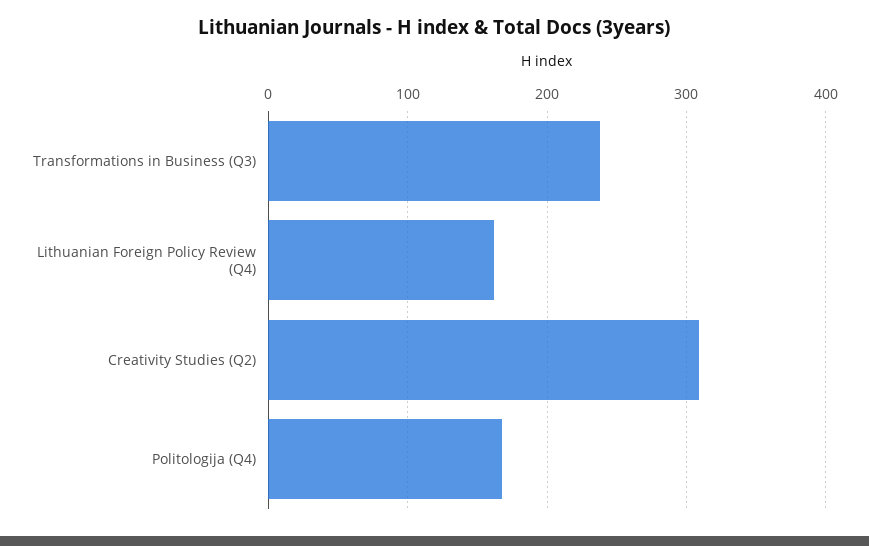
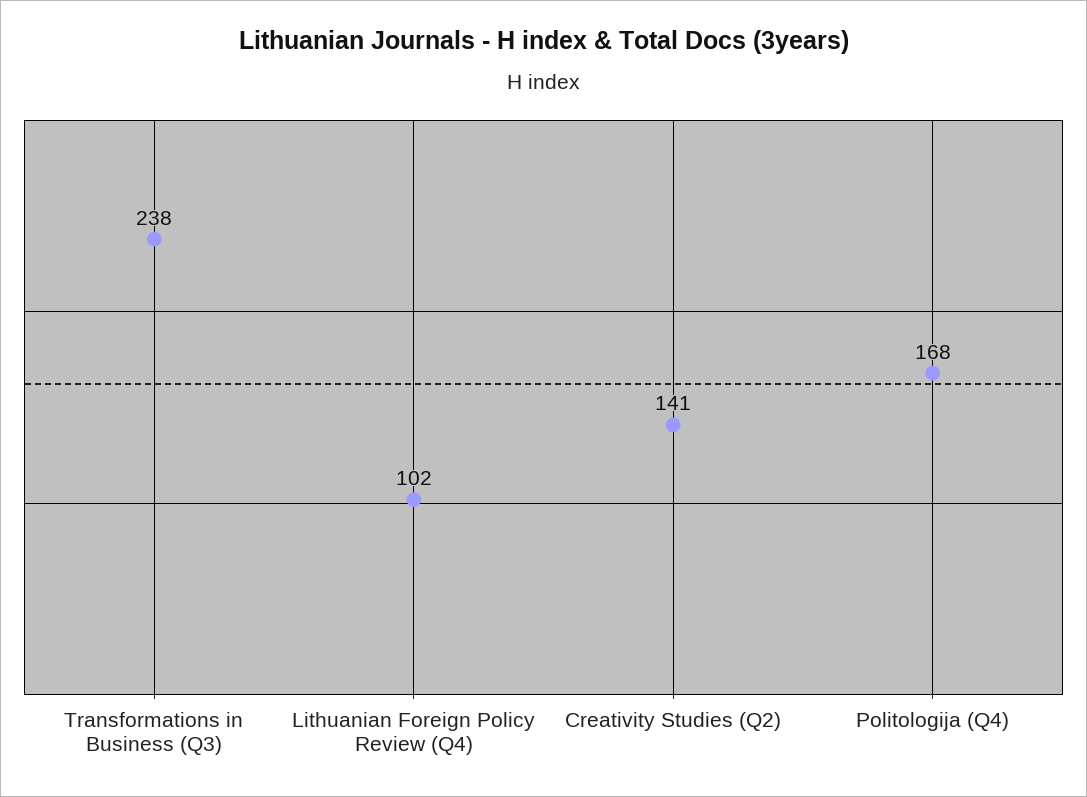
Lithuanian Foreign Policy Review (Q4): 160 -> 102
Creativity Studies (Q2): 310 -> 141

